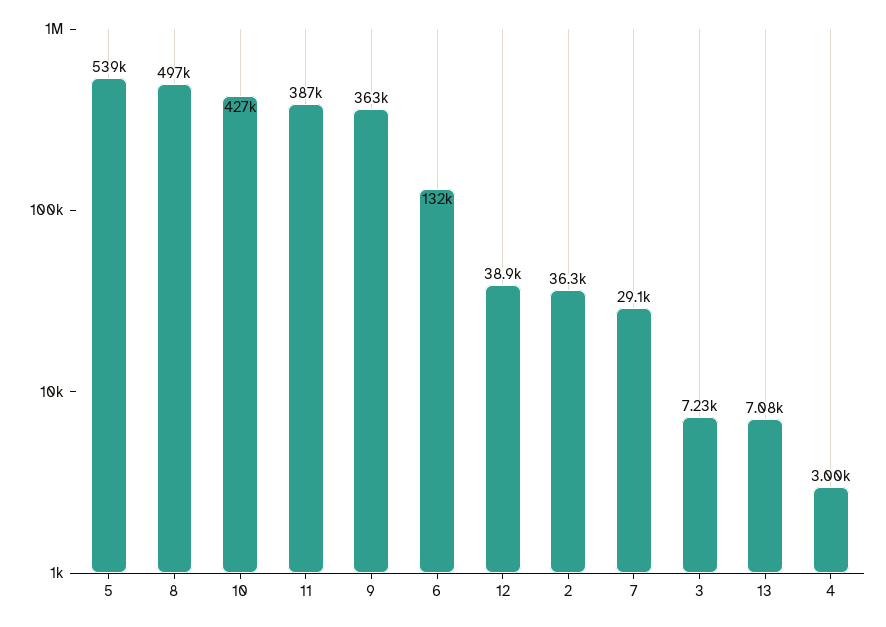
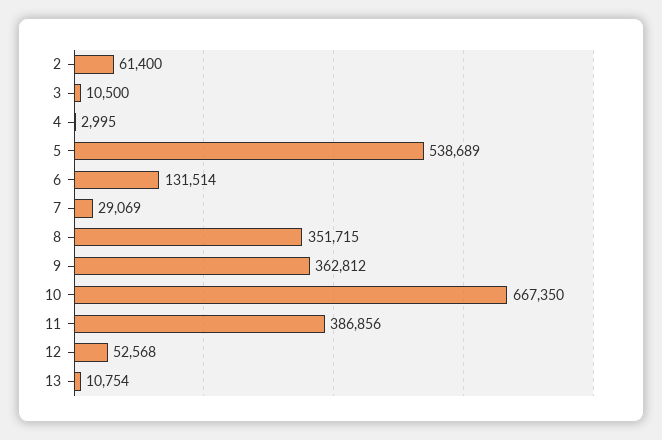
8: 497000 -> 351715
10: 427000 -> 667350
12: 38900 -> 52568
2: 36300 -> 61400
3: 7230 -> 10500
13: 7080 -> 10754

